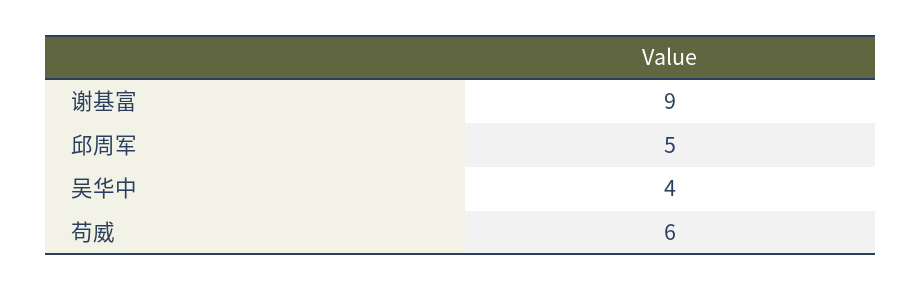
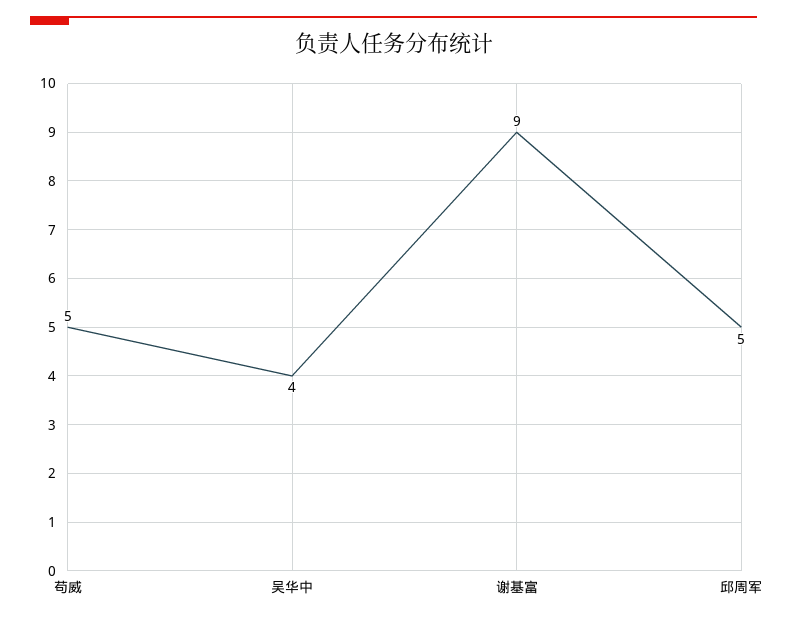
苟威: 6 -> 5

